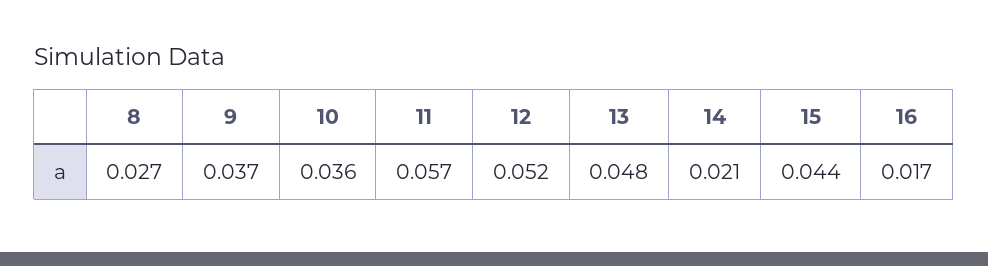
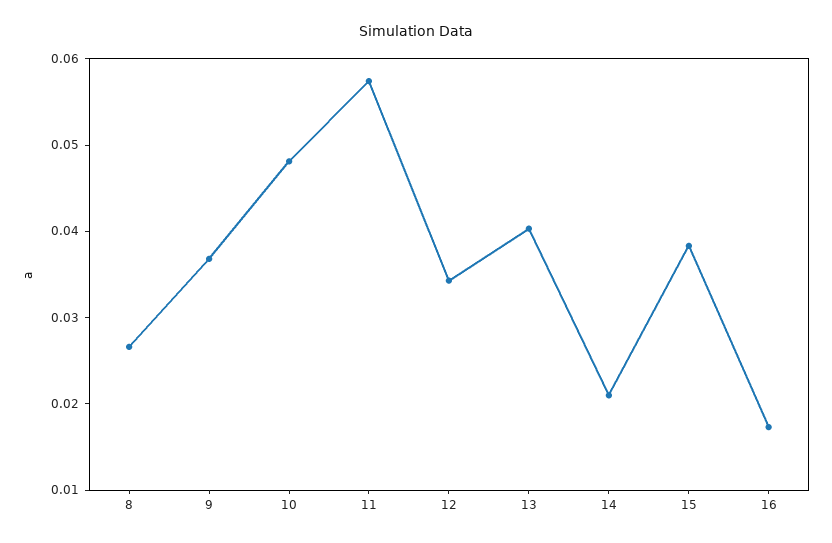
10: 0.036 -> 0.048
12: 0.052 -> 0.034
13: 0.048 -> 0.04
15: 0.044 -> 0.038

